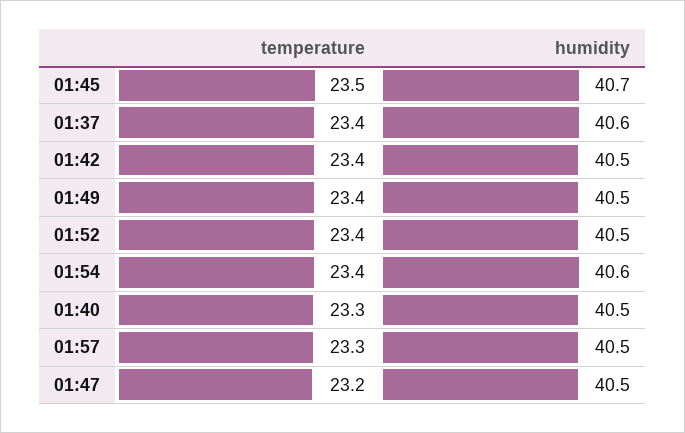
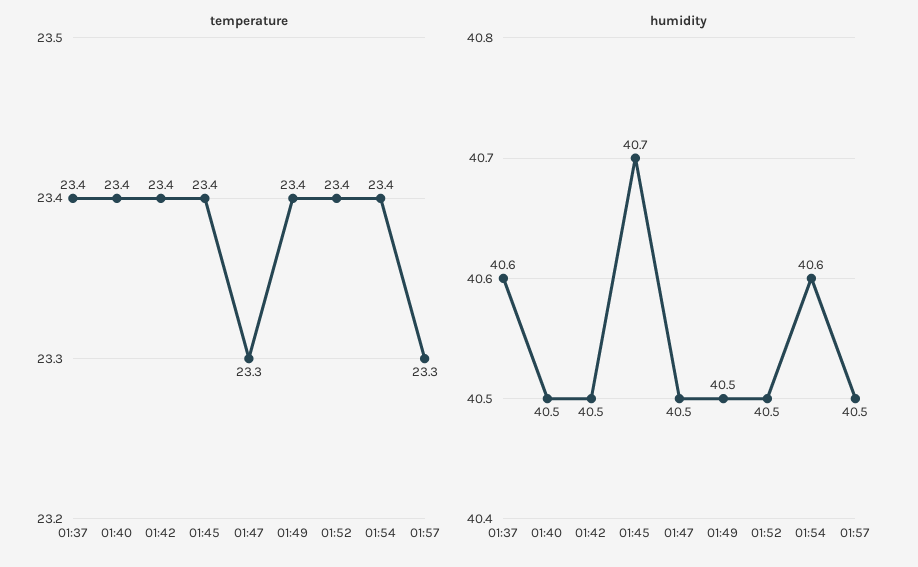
temperature, 01:45: 23.5 -> 23.4
temperature, 01:40: 23.3 -> 23.4
temperature, 01:47: 23.2 -> 23.3

